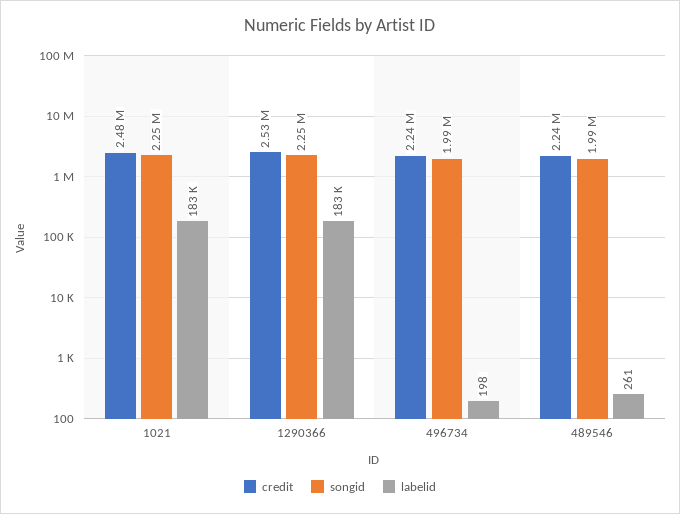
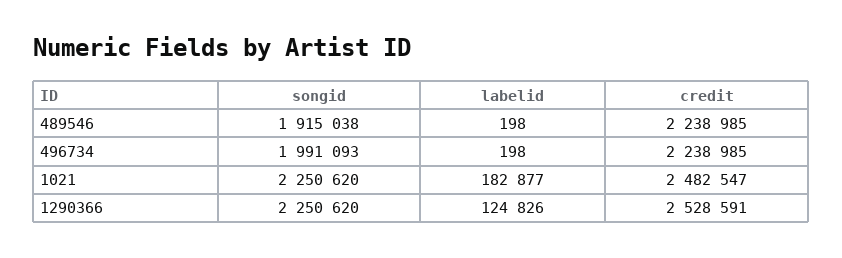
labelid, 1290366: 183000 -> 124826
songid, 489546: 1990000 -> 1915038
labelid, 489546: 261 -> 198

